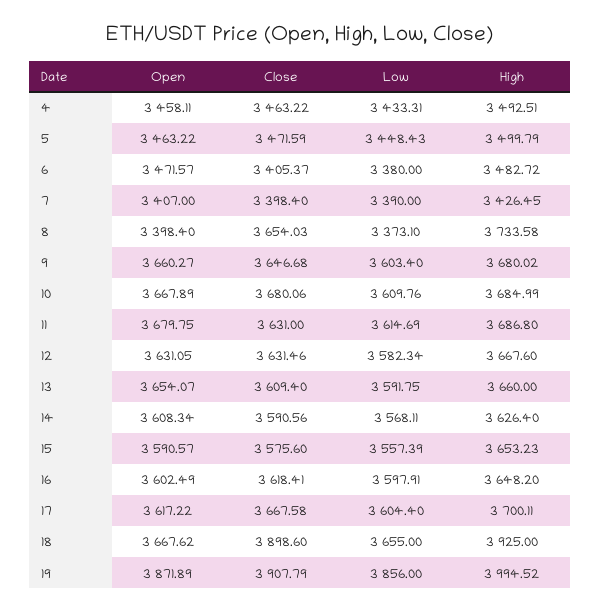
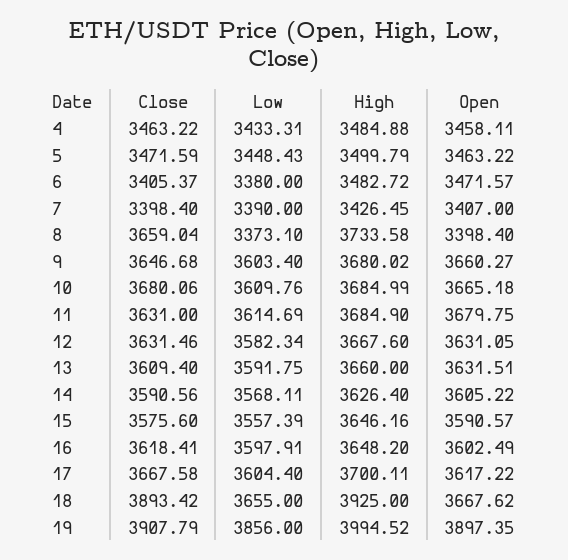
High, 4: 3492.51 -> 3484.88
Close, 8: 3654.03 -> 3659.04
Open, 10: 3667.89 -> 3665.18
High, 11: 3686.8 -> 3684.9
Open, 13: 3654.07 -> 3631.51
Open, 14: 3608.34 -> 3605.22
High, 15: 3653.23 -> 3646.16
Close, 18: 3898.6 -> 3893.42
Open, 19: 3871.89 -> 3897.35

